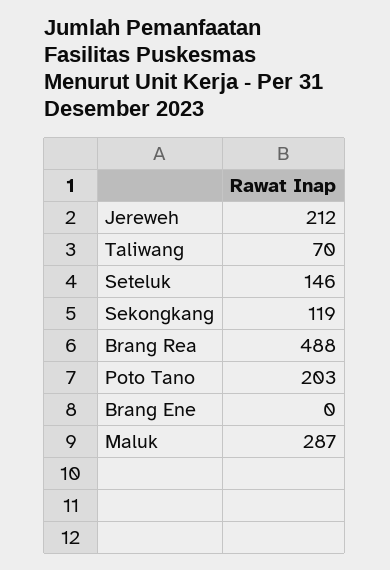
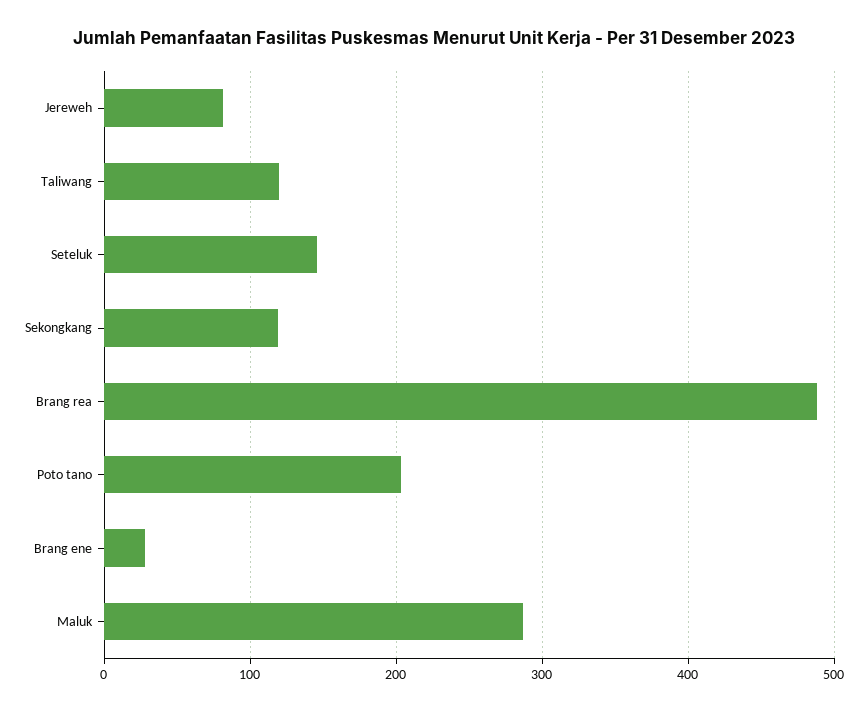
Jereweh: 212 -> 80
Taliwang: 70 -> 120
Brang Ene: 0 -> 30

